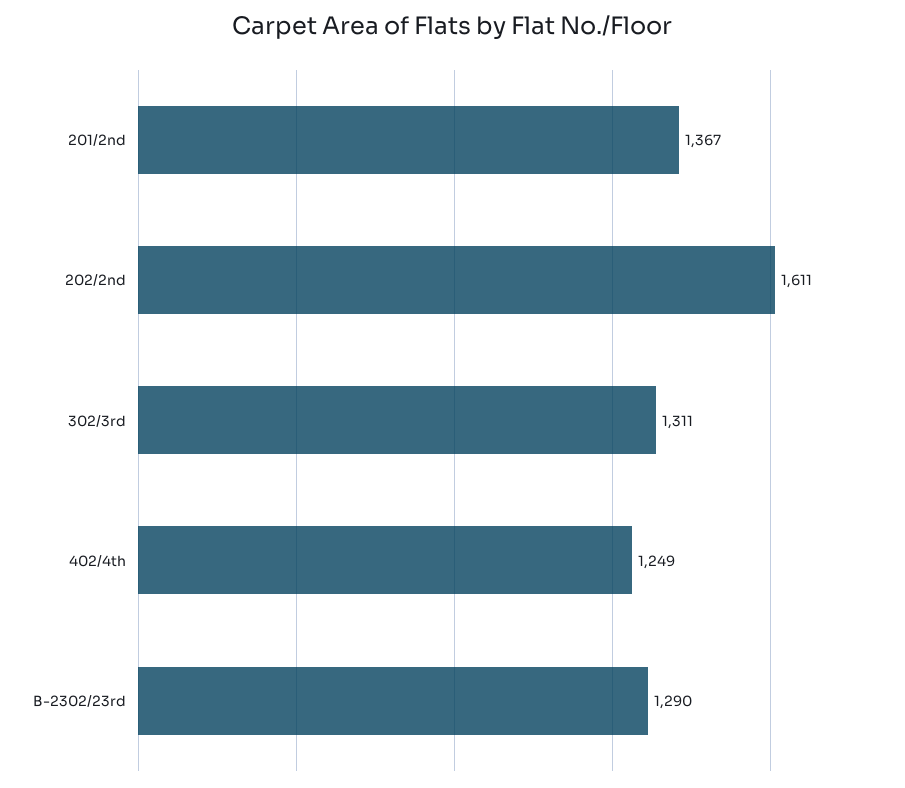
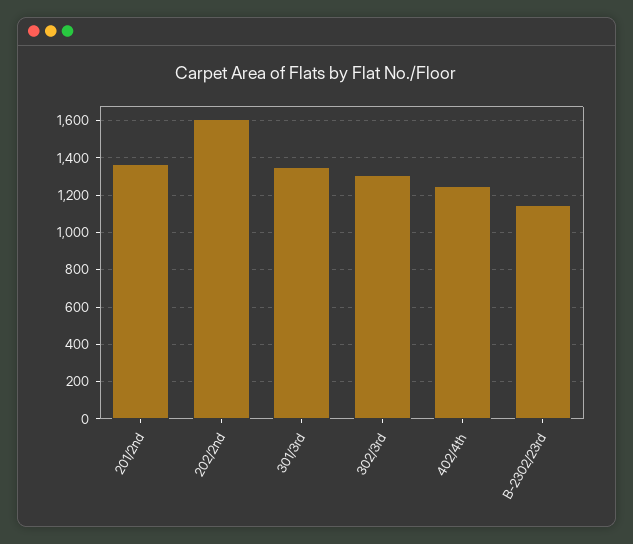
B-2302/23rd: 1290 -> 1150
301/3rd: none -> 1350

